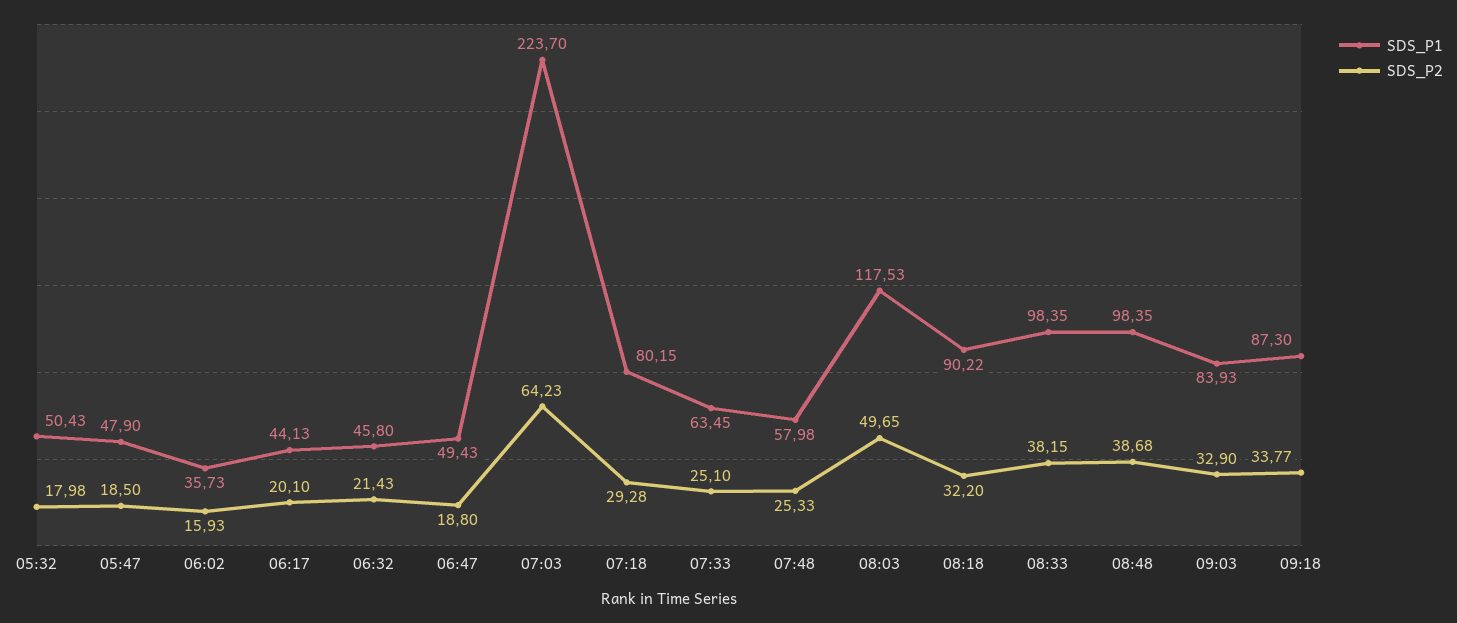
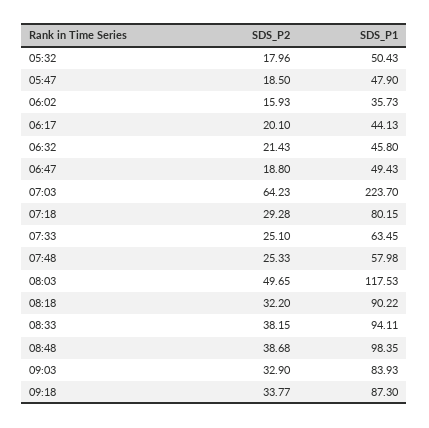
SDS_P2, 05:32: 17.98 -> 17.96
SDS_P1, 08:33: 98.35 -> 94.11

